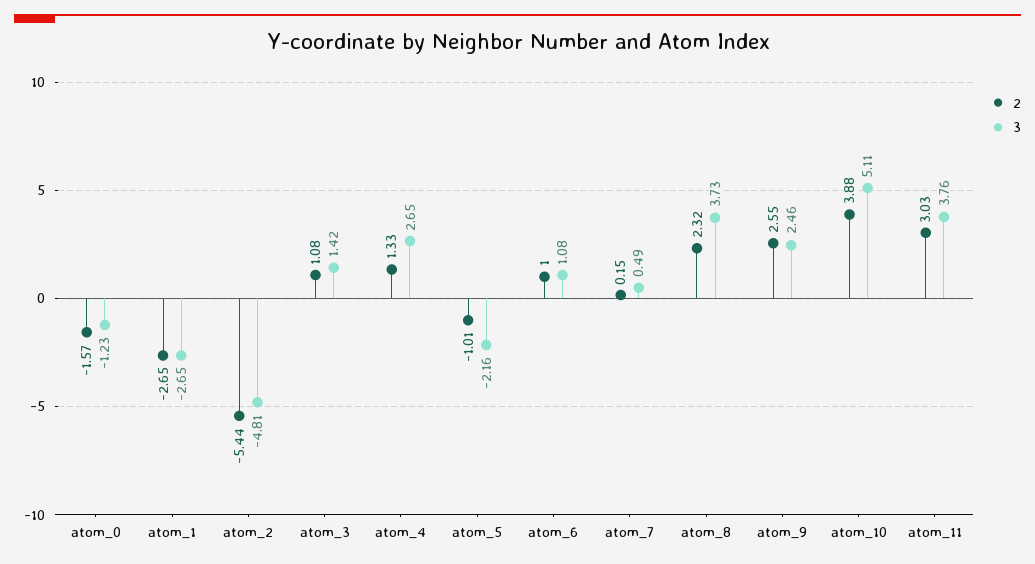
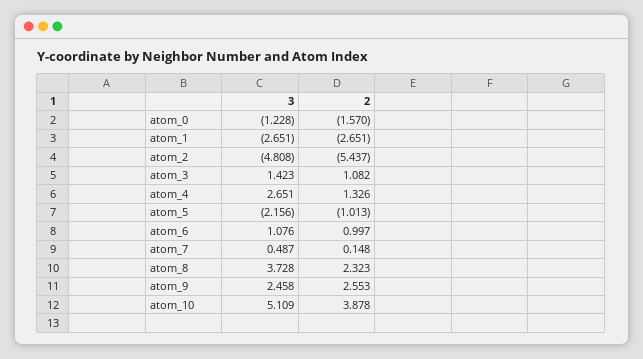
2, atom_11: 3.03 -> none
3, atom_11: 3.76 -> none

